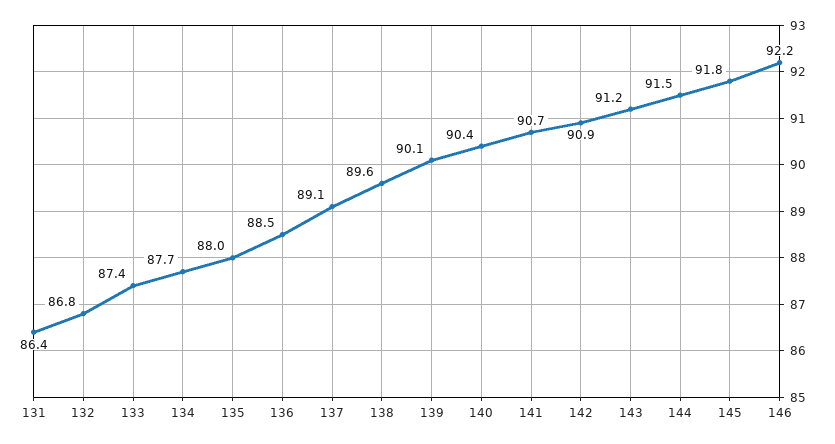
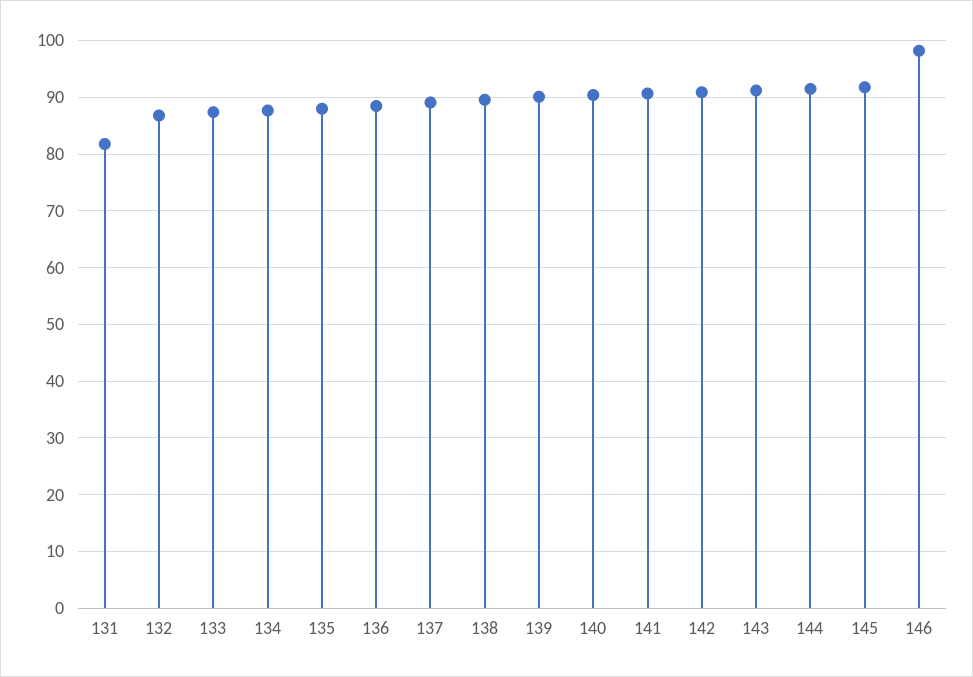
131: 86.4 -> 82
146: 92.2 -> 98

